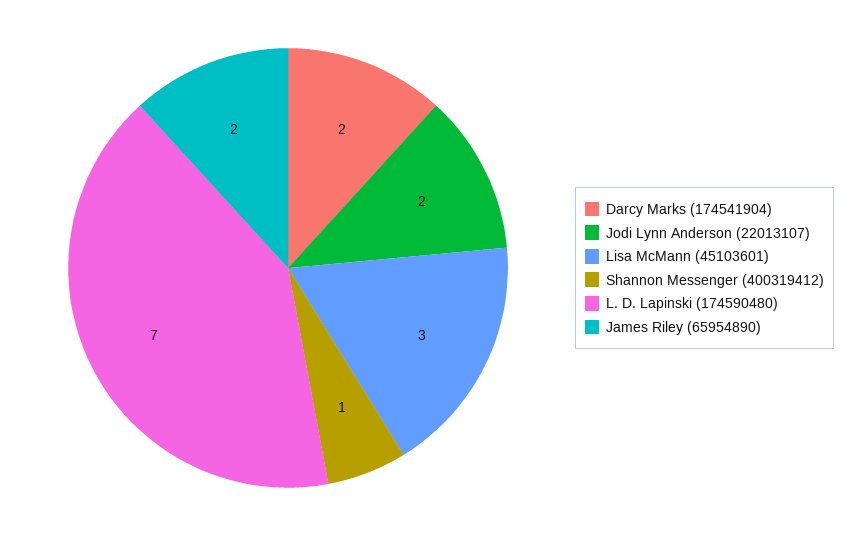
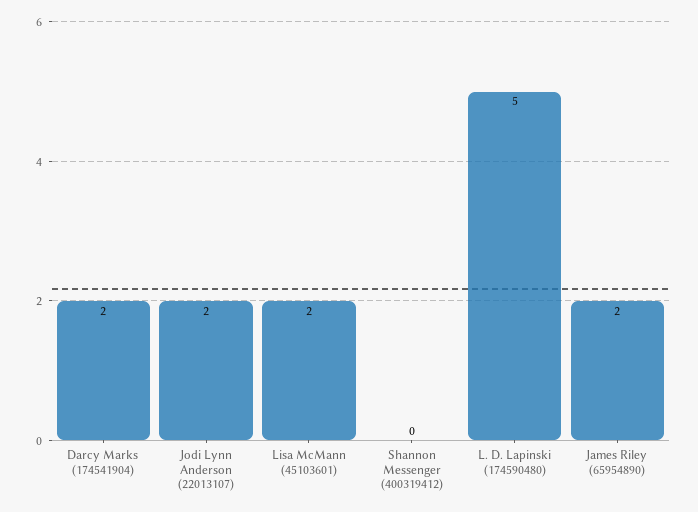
Lisa McMann (45103601): 3 -> 2
Shannon Messenger (400319412): 1 -> 0
L. D. Lapinski (174590480): 7 -> 5

